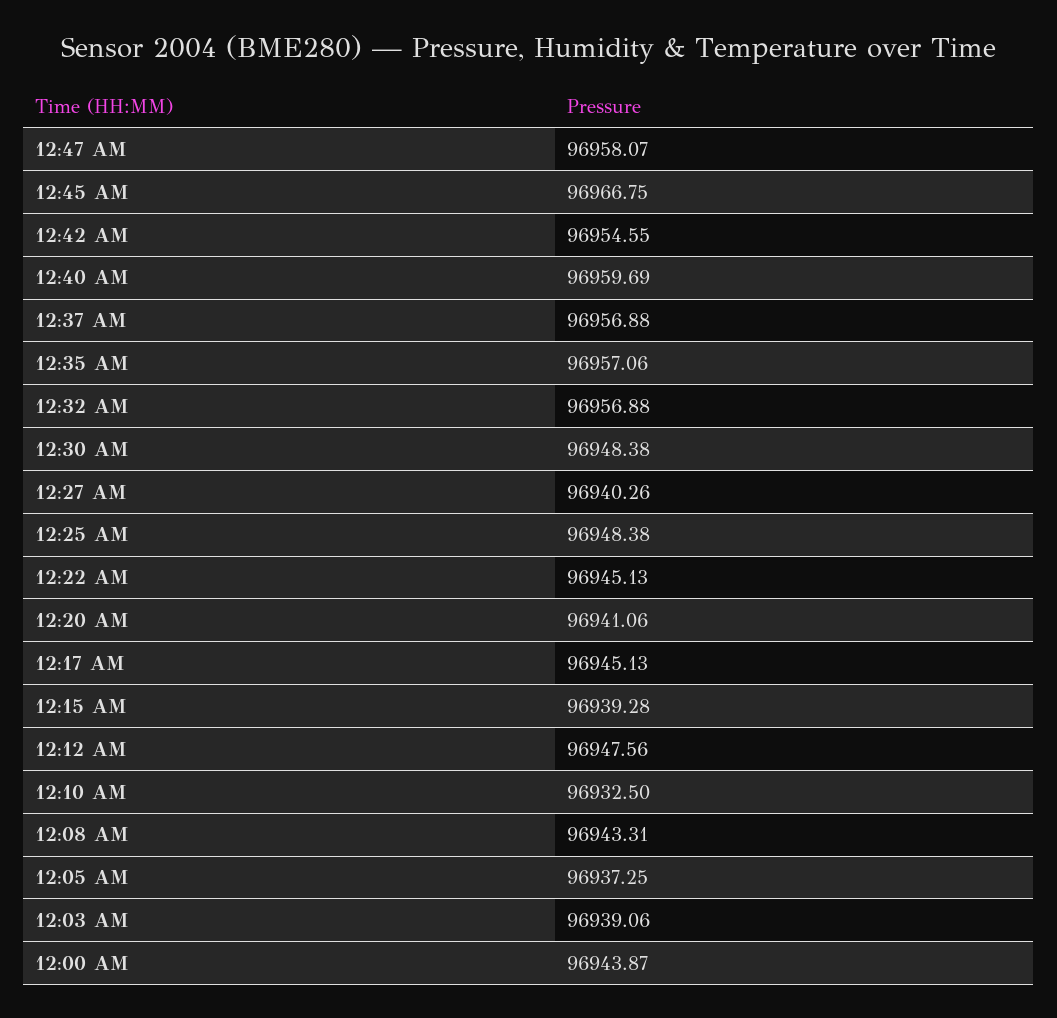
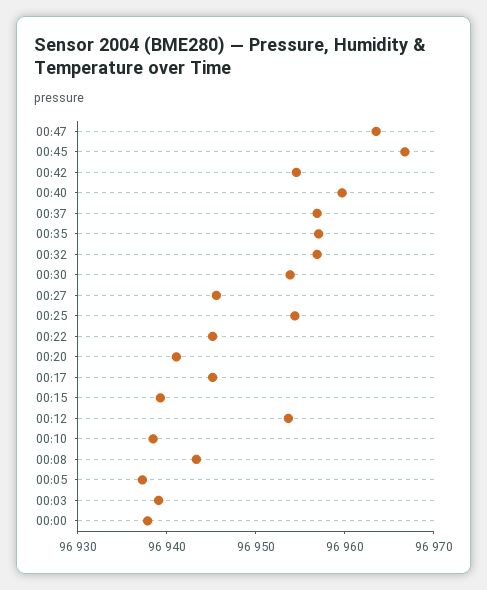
12:47 AM: 96958.07 -> 96964
12:30 AM: 96948.38 -> 96954
12:27 AM: 96940.26 -> 96946
12:25 AM: 96948.38 -> 96954
12:12 AM: 96947.56 -> 96954
12:10 AM: 96932.5 -> 96938
12:00 AM: 96943.87 -> 96938

